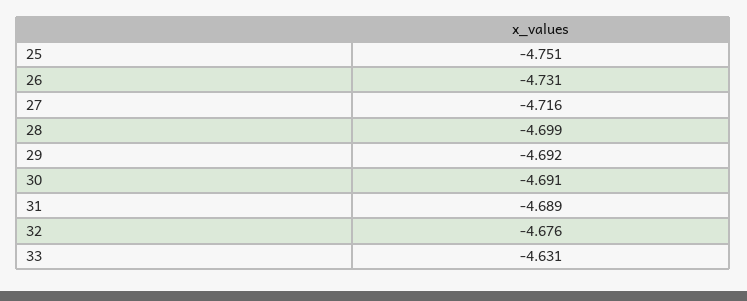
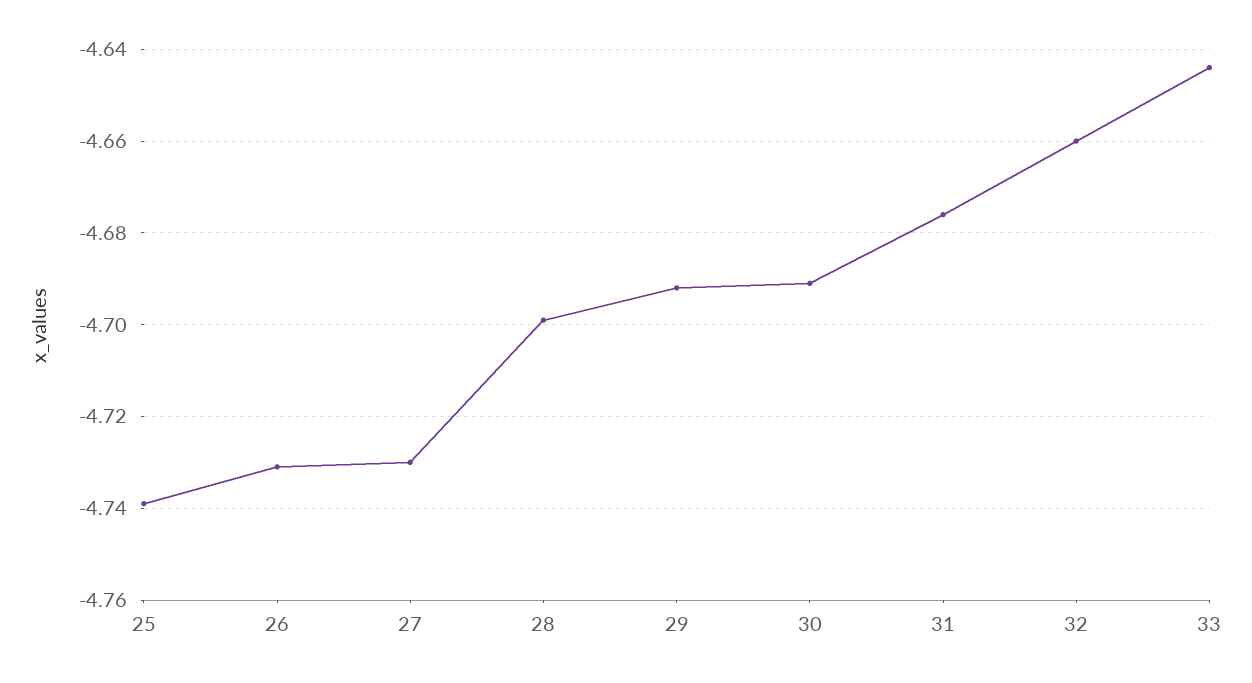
25: -4.751 -> -4.74
27: -4.716 -> -4.73
31: -4.689 -> -4.675
32: -4.676 -> -4.66
33: -4.631 -> -4.645

